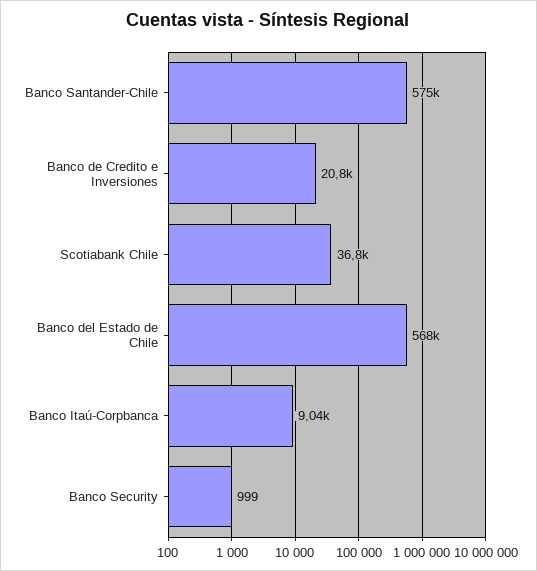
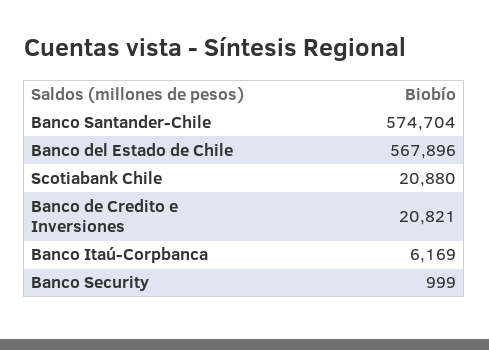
Scotiabank Chile: 36800 -> 20880
Banco Itaú-Corpbanca: 9040 -> 6169

